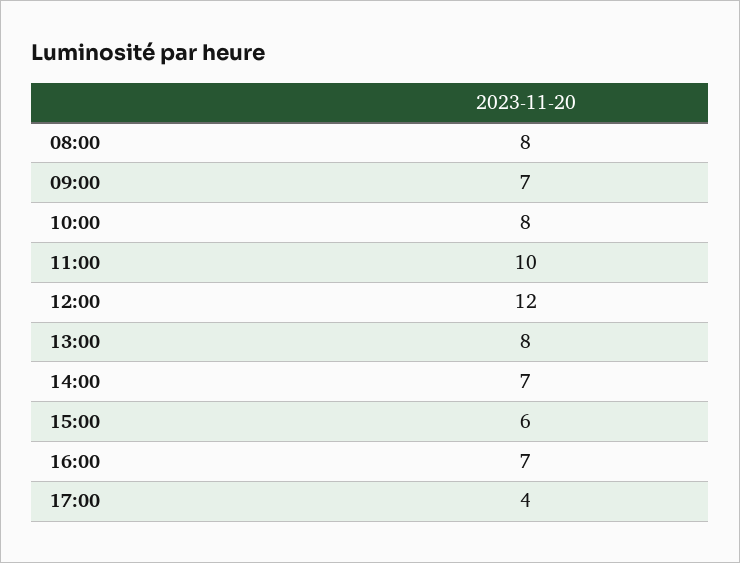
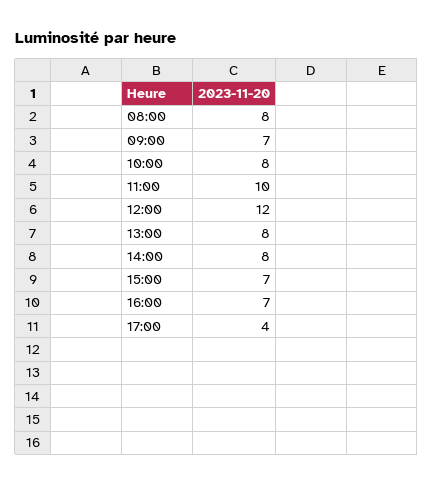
14:00: 7 -> 8
15:00: 6 -> 7

